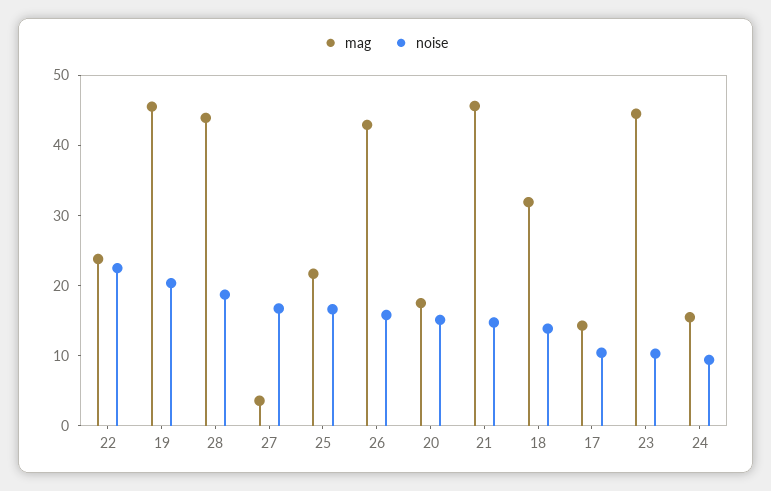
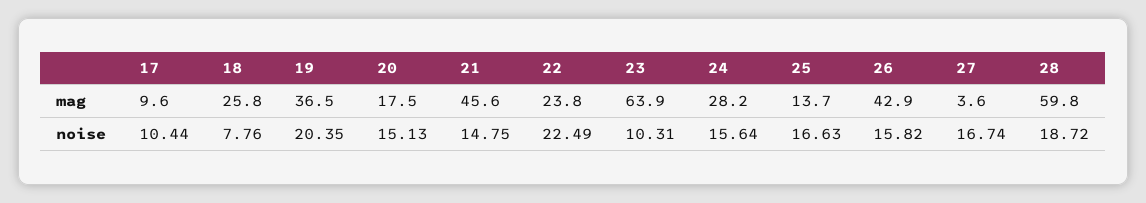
mag, 19: 46 -> 36.5
mag, 28: 44 -> 59.8
mag, 25: 22 -> 13.7
mag, 18: 32 -> 25.8
noise, 18: 14 -> 7.76
mag, 17: 14 -> 9.6
mag, 23: 44 -> 63.9
mag, 24: 16 -> 28.2
noise, 24: 10 -> 15.64

